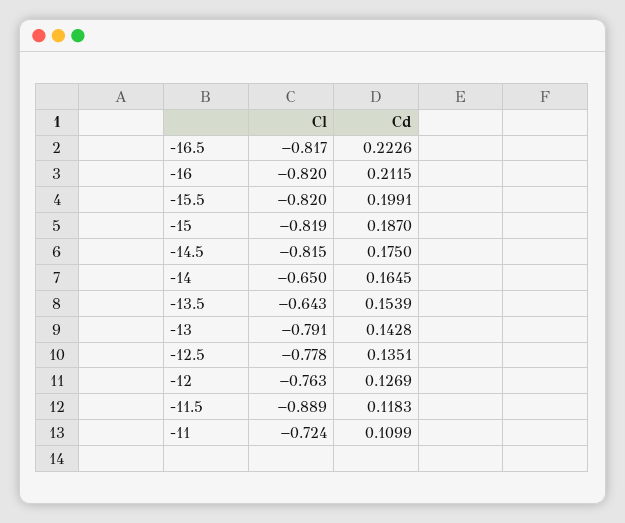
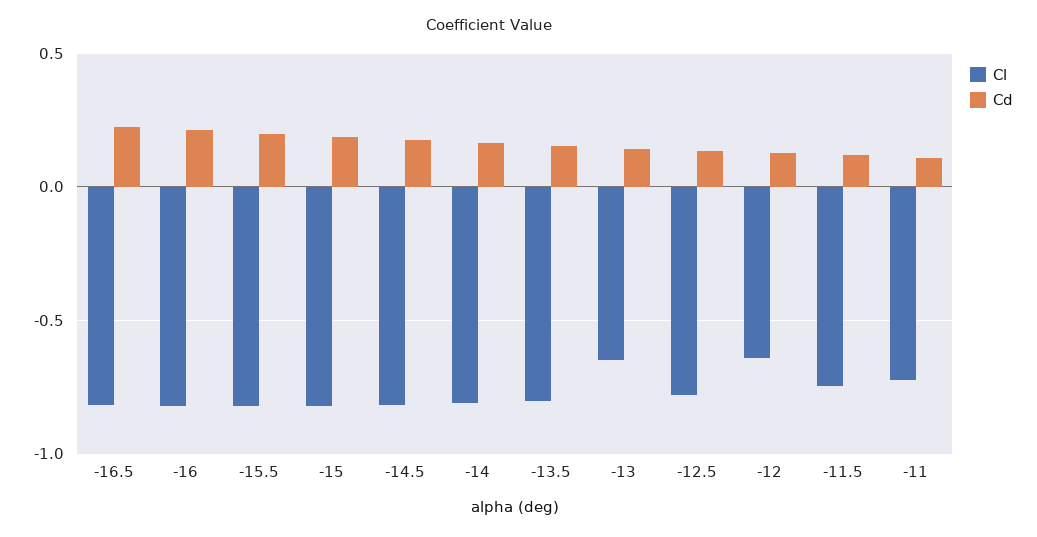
Cl, -14: -0.65 -> -0.8
Cl, -13.5: -0.643 -> -0.8
Cl, -13: -0.791 -> -0.65
Cl, -12: -0.763 -> -0.65
Cl, -11.5: -0.889 -> -0.75

